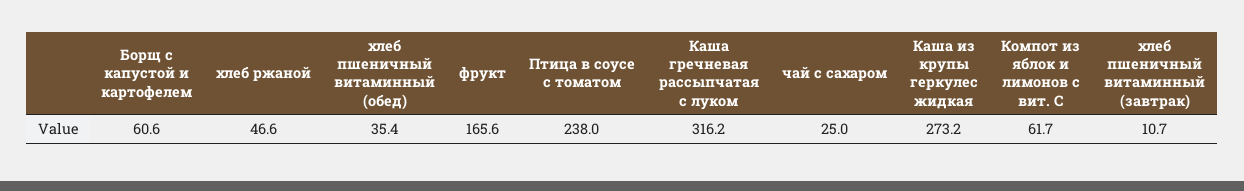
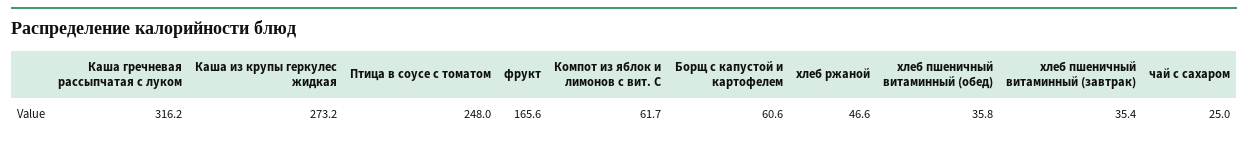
хлеб пшеничный витаминный (обед): 35.4 -> 35.8
Птица в соусе с томатом: 238 -> 248
хлеб пшеничный витаминный (завтрак): 10.7 -> 35.4

